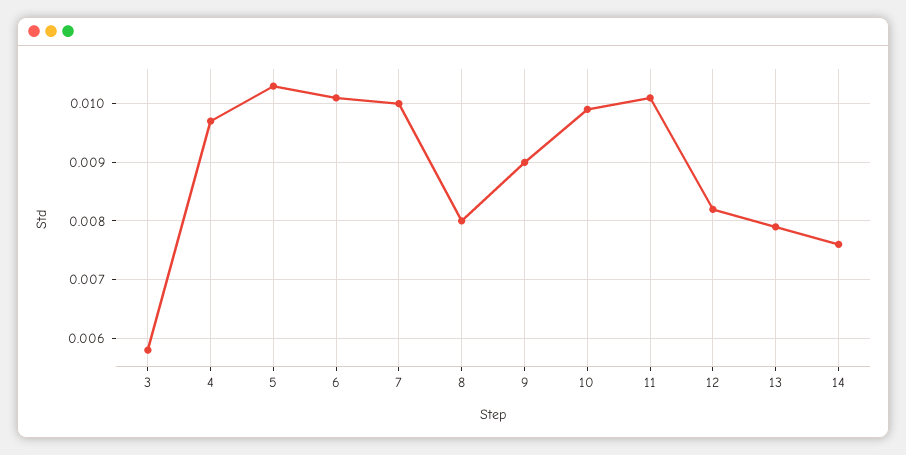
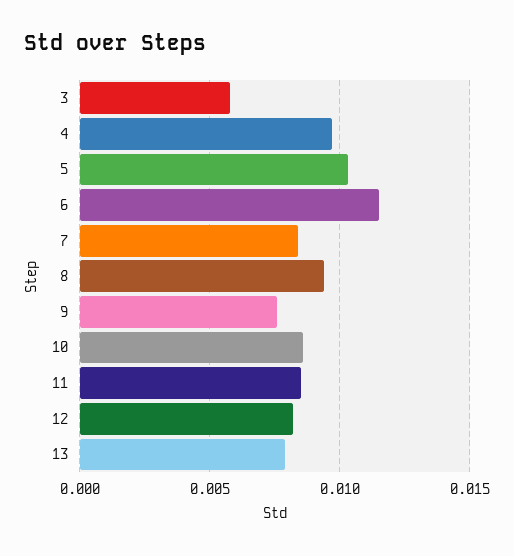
6: 0.01 -> 0.0115
7: 0.01 -> 0.0085
8: 0.008 -> 0.0095
9: 0.009 -> 0.0075
10: 0.01 -> 0.0085
11: 0.01 -> 0.0085
14: 0.0075 -> none

